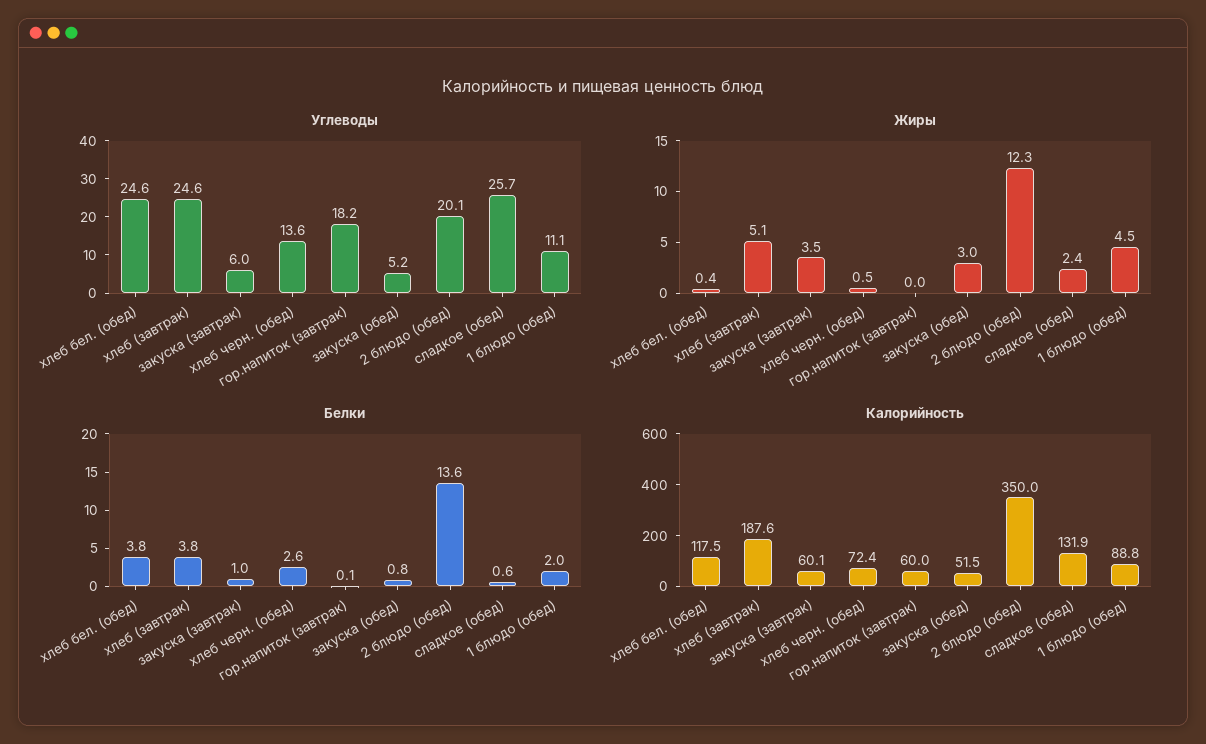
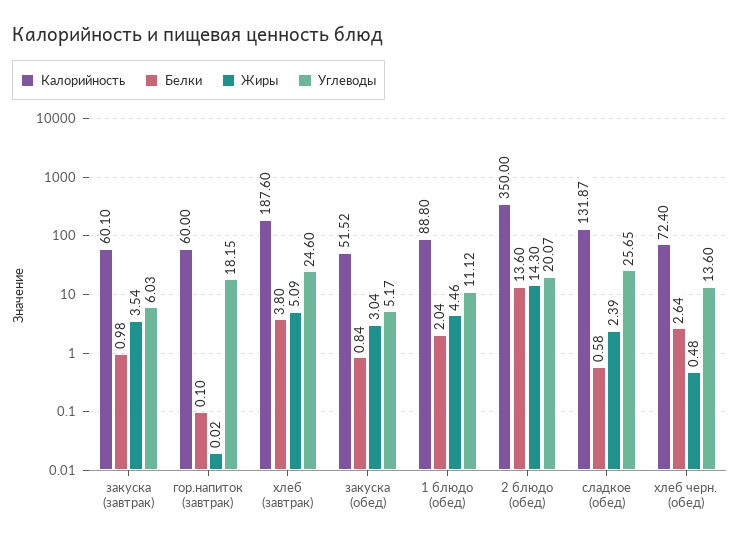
Углеводы, хлеб бел. (обед): 24.6 -> none
Жиры, хлеб бел. (обед): 0.4 -> none
Жиры, 2 блюдо (обед): 12.3 -> 14.3
Белки, хлеб бел. (обед): 3.8 -> none
Калорийность, хлеб бел. (обед): 117.5 -> none

